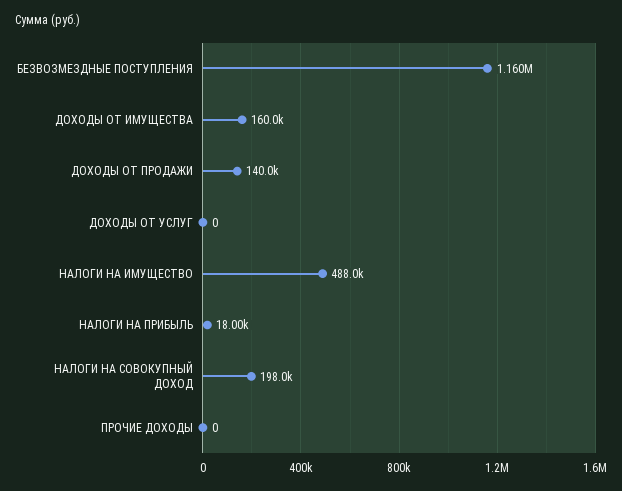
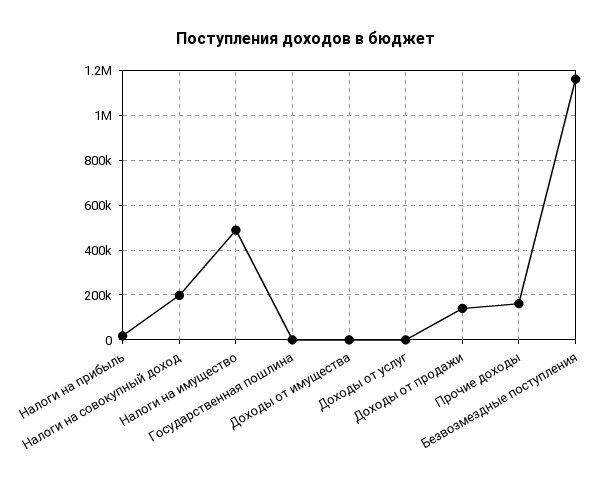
ДОХОДЫ ОТ ИМУЩЕСТВА: 160000 -> 0
ПРОЧИЕ ДОХОДЫ: 0 -> 150000
Государственная пошлина: none -> 0

